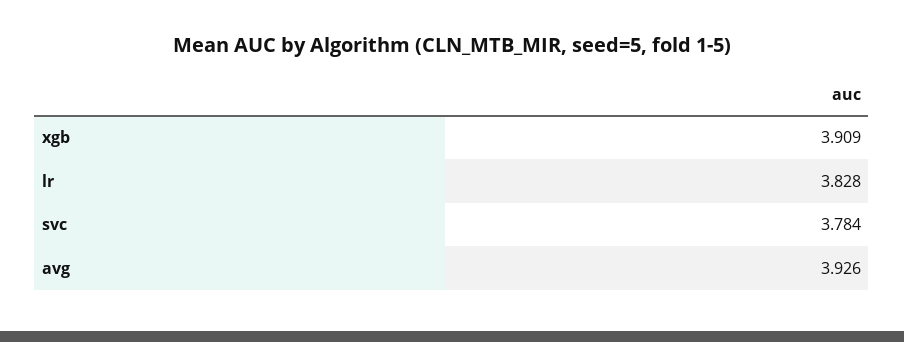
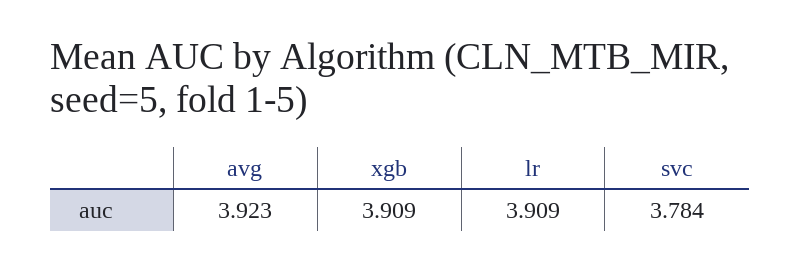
lr: 3.828 -> 3.909
avg: 3.926 -> 3.923

